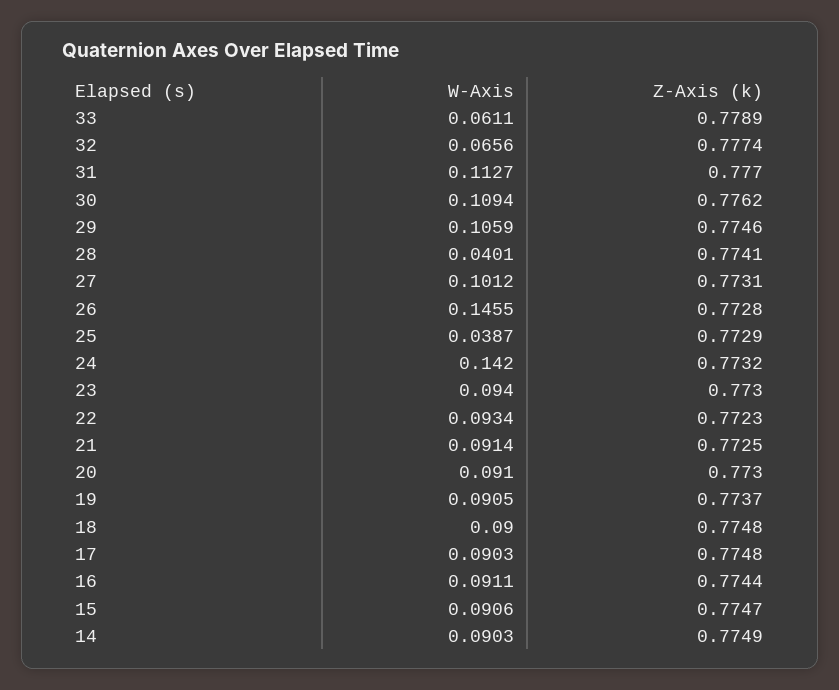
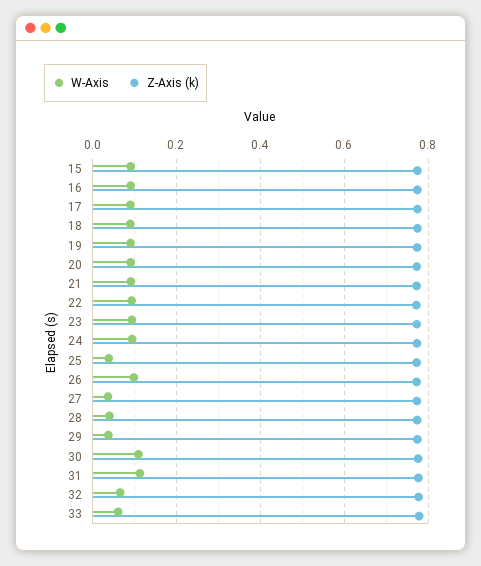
W-Axis, 29: 0.1059 -> 0.04
W-Axis, 27: 0.1012 -> 0.04
W-Axis, 26: 0.1455 -> 0.1
W-Axis, 24: 0.142 -> 0.1
W-Axis, 14: 0.0903 -> none
Z-Axis (k), 14: 0.7749 -> none

